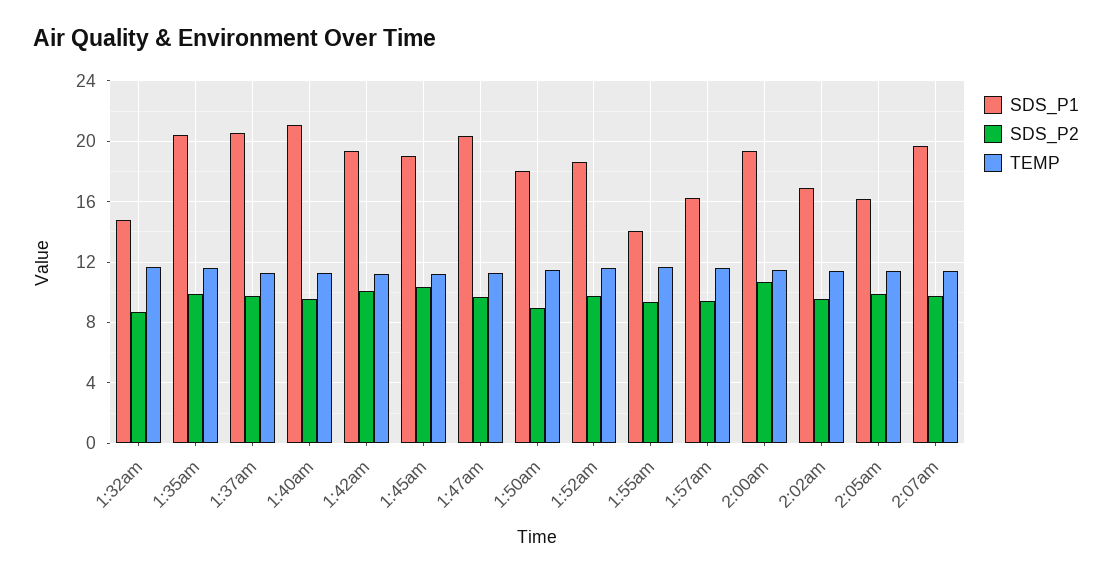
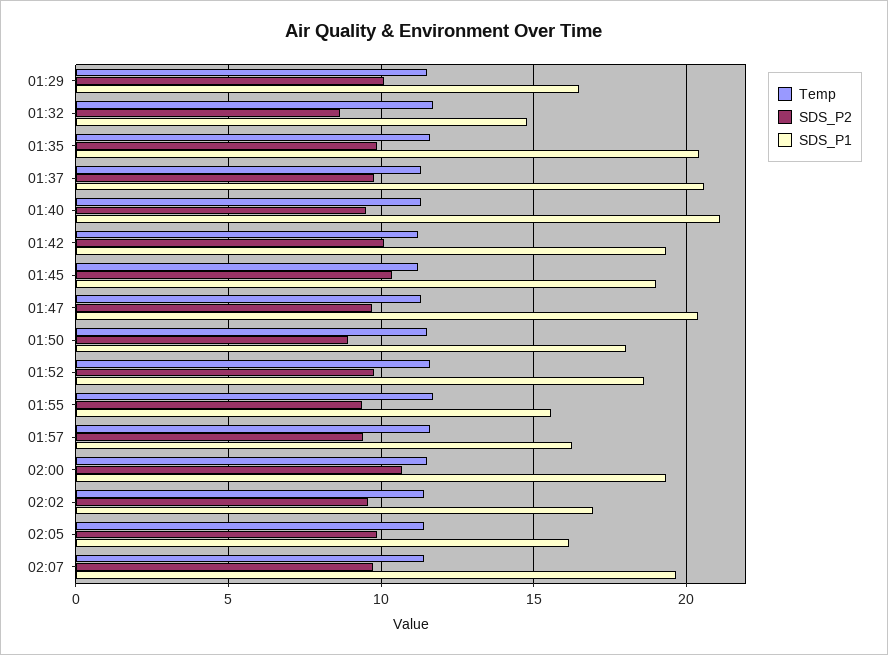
SDS_P1, 1:55am: 14 -> 15.5
TEMP, 01:29: none -> 11.5
SDS_P2, 01:29: none -> 10
SDS_P1, 01:29: none -> 16.5

